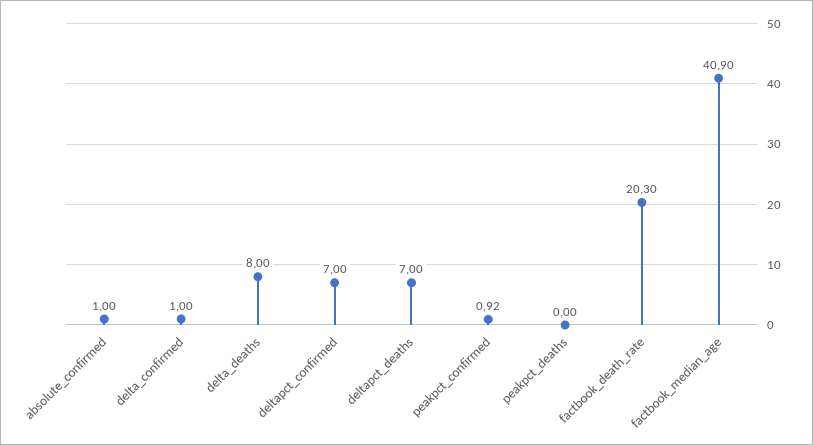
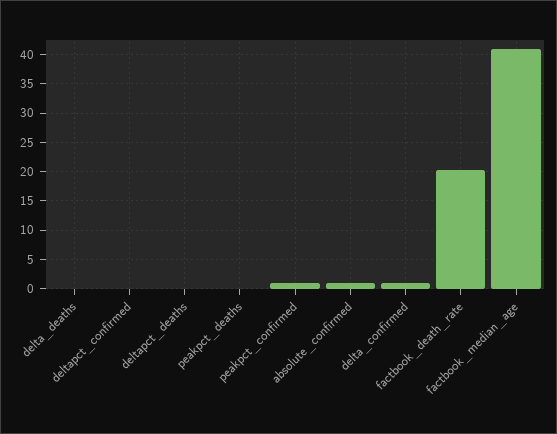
delta_deaths: 8 -> 0
deltapct_confirmed: 7 -> 0
deltapct_deaths: 7 -> 0

